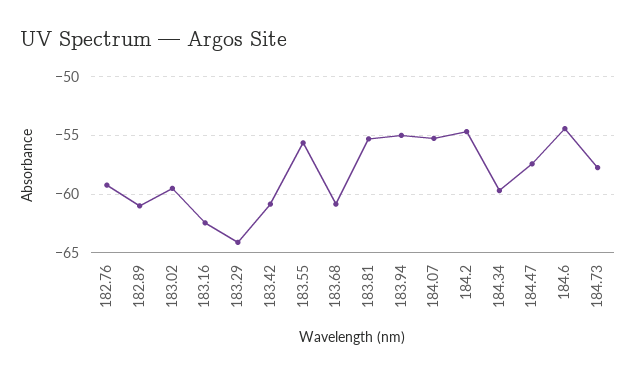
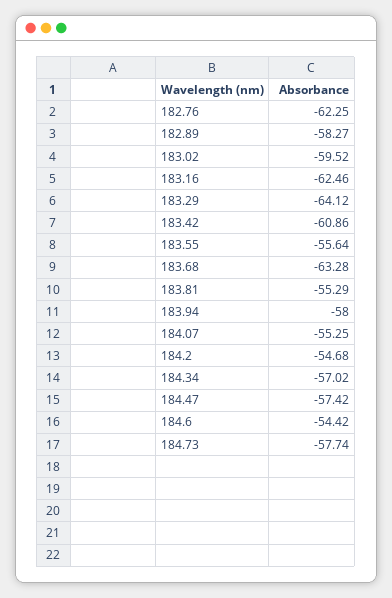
182.76: -59 -> -62.25
182.89: -61 -> -58.27
183.68: -61 -> -63.28
183.94: -55 -> -58
184.34: -60 -> -57.02

